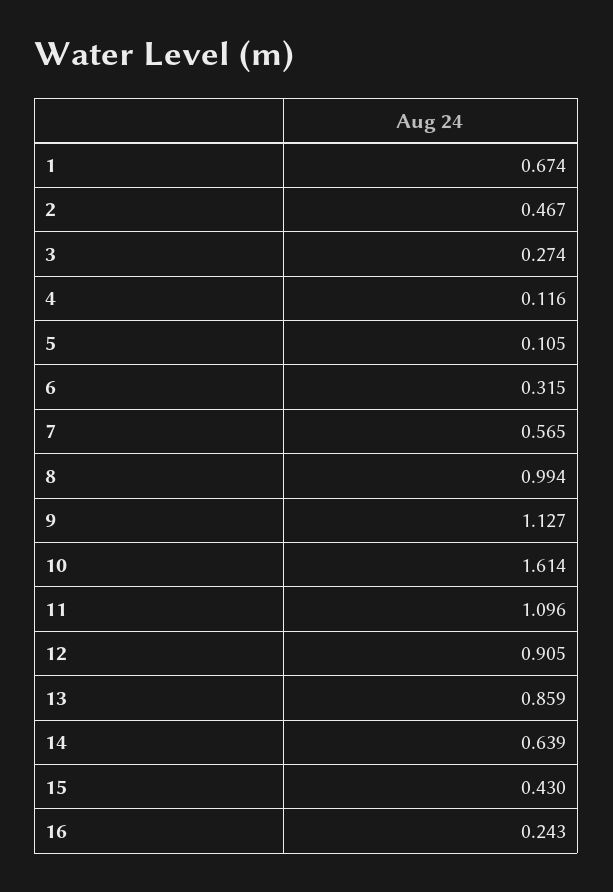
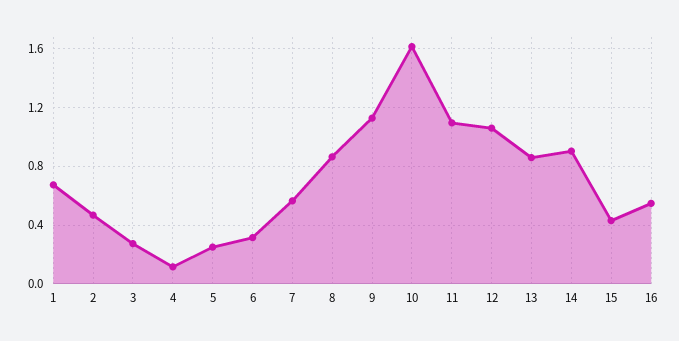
5: 0.105 -> 0.25
8: 0.994 -> 0.85
12: 0.905 -> 1.05
14: 0.639 -> 0.9
16: 0.243 -> 0.55

